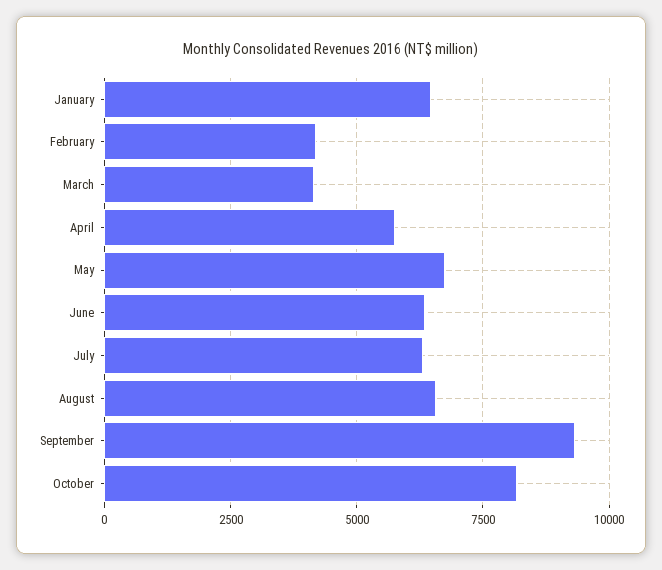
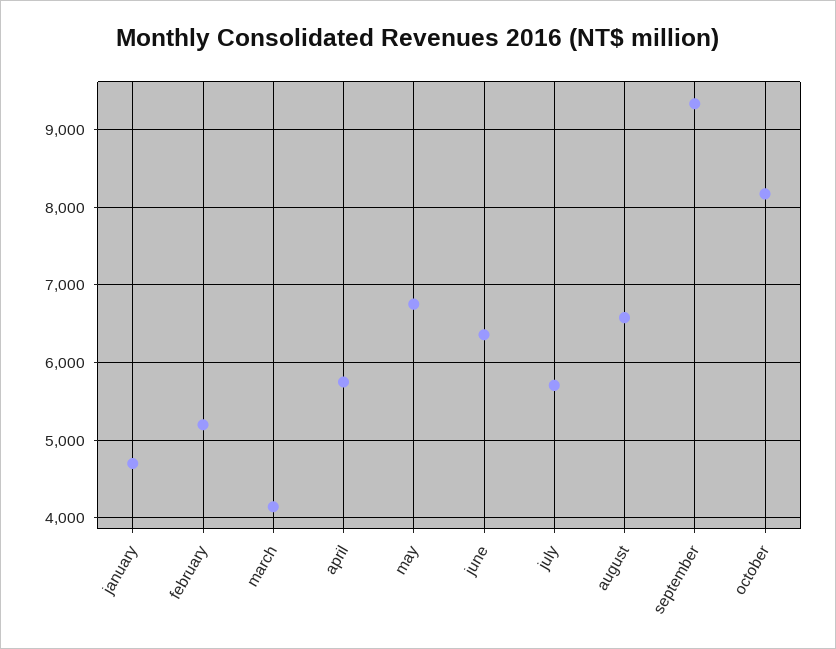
January: 6500 -> 4700
February: 4250 -> 5200
July: 6250 -> 5700

